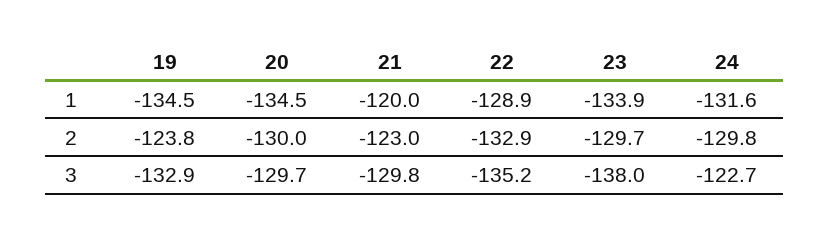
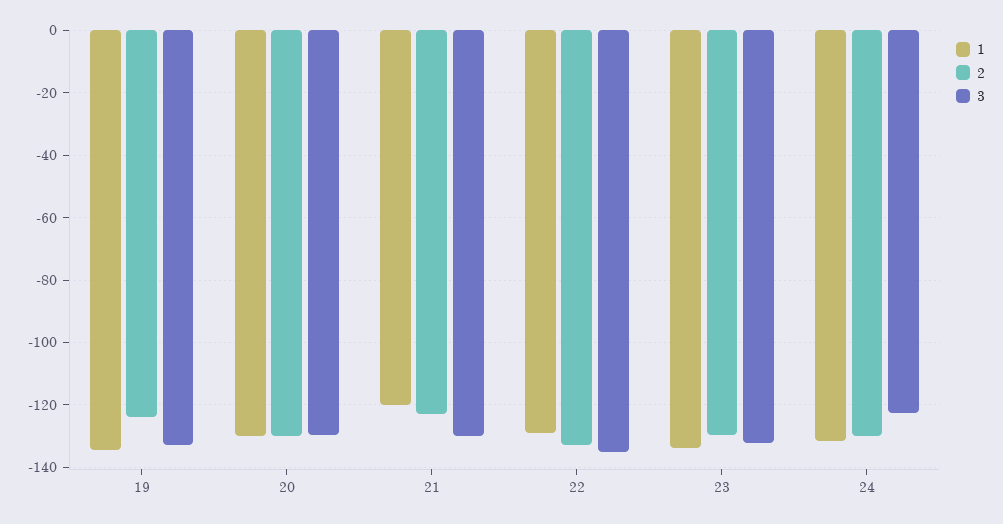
1, 20: -134.5 -> -130
3, 23: -138 -> -132

